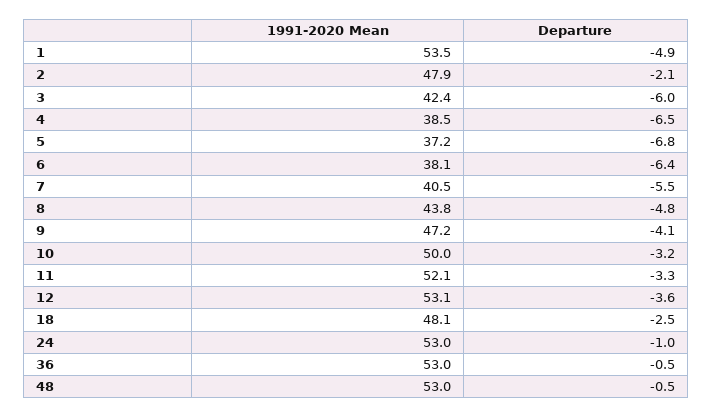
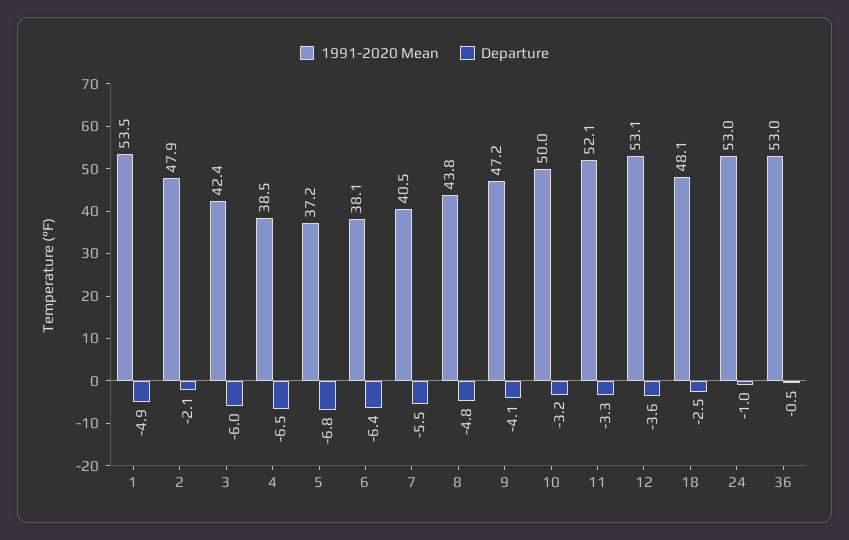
1991-2020 Mean, 48: 53 -> none
Departure, 48: -0.5 -> none

